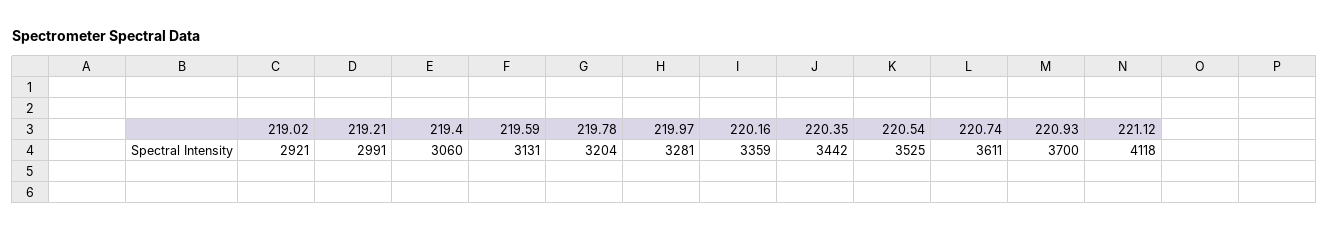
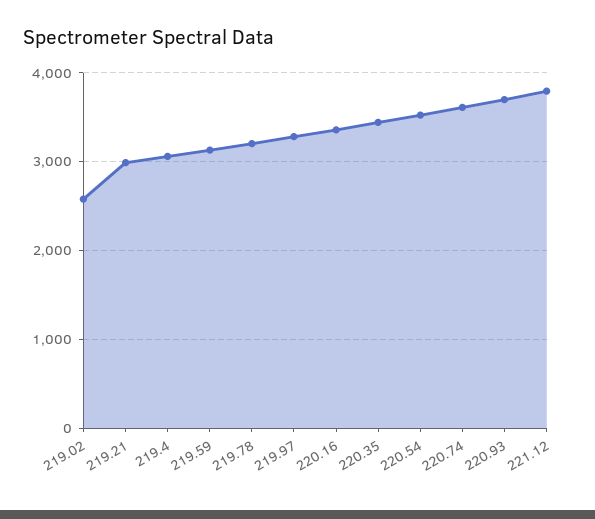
219.02: 2921 -> 2600
221.12: 4118 -> 3800

